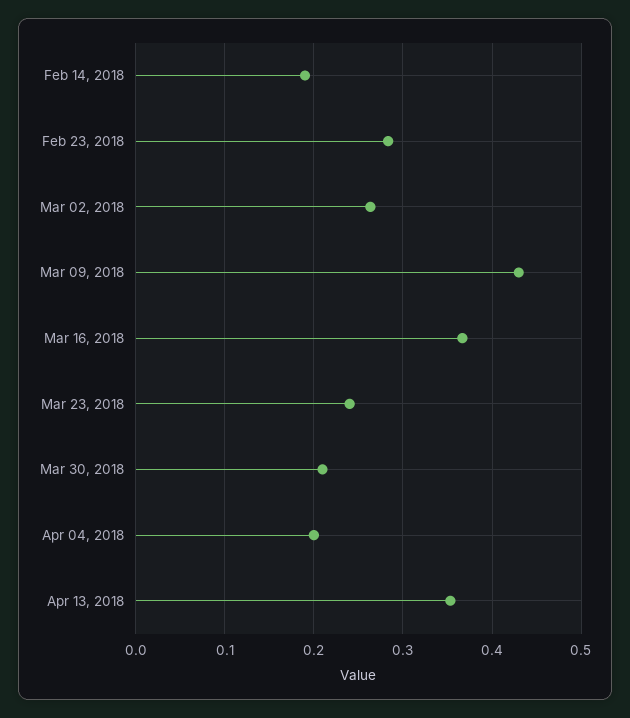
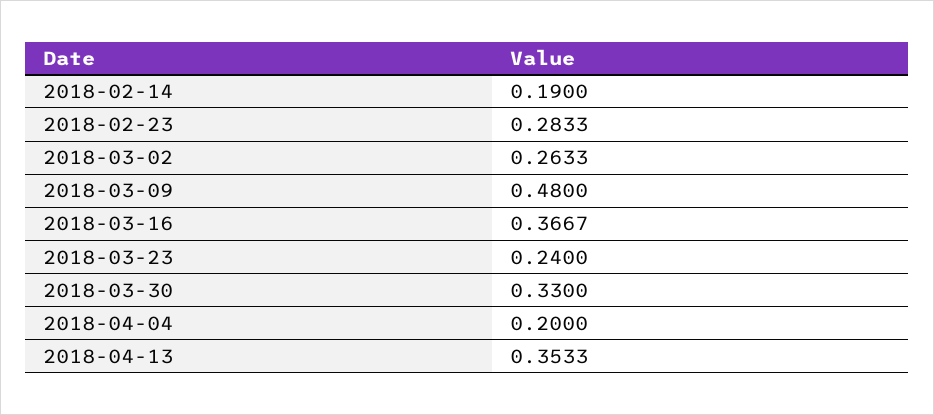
Mar 09, 2018: 0.43 -> 0.48
Mar 30, 2018: 0.21 -> 0.33

